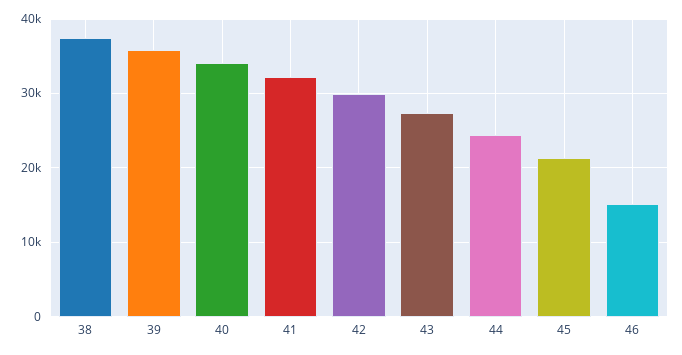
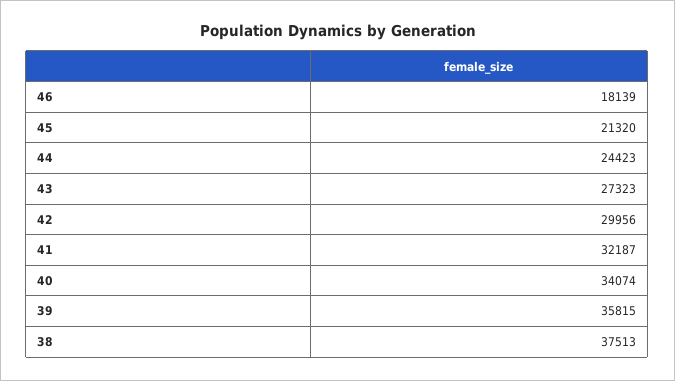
46: 15000 -> 18139

